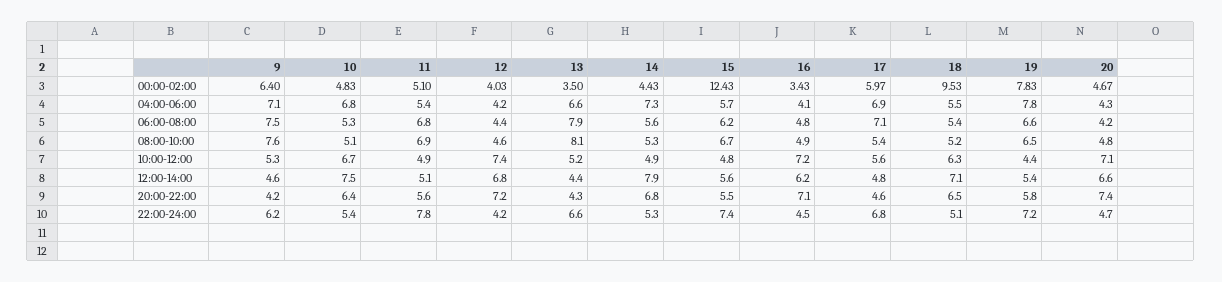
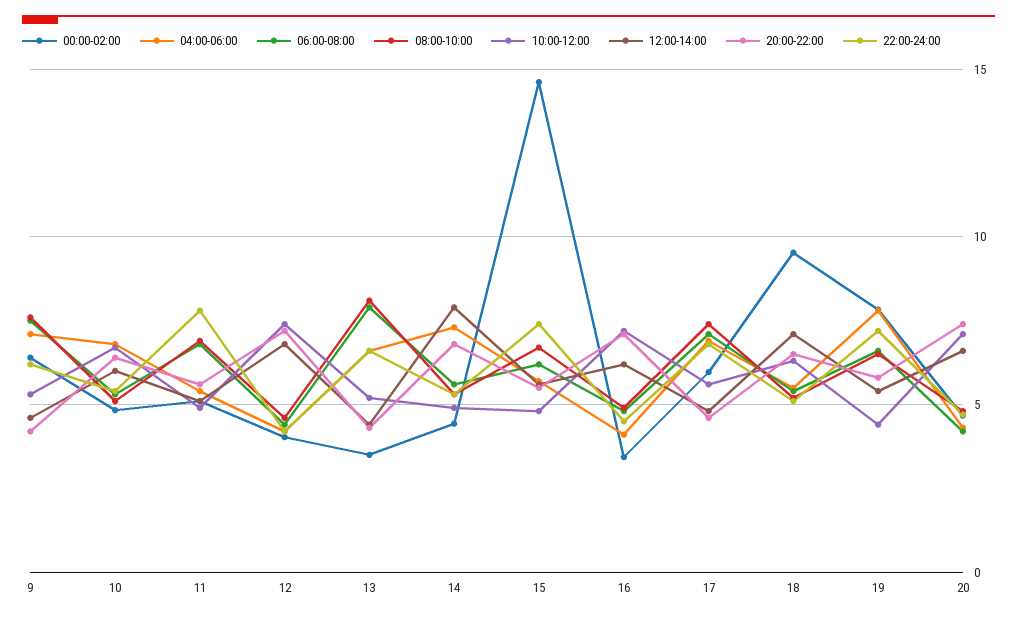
00:00-02:00, 15: 12.43 -> 14.5
08:00-10:00, 17: 5.4 -> 7.5
12:00-14:00, 10: 7.5 -> 6

